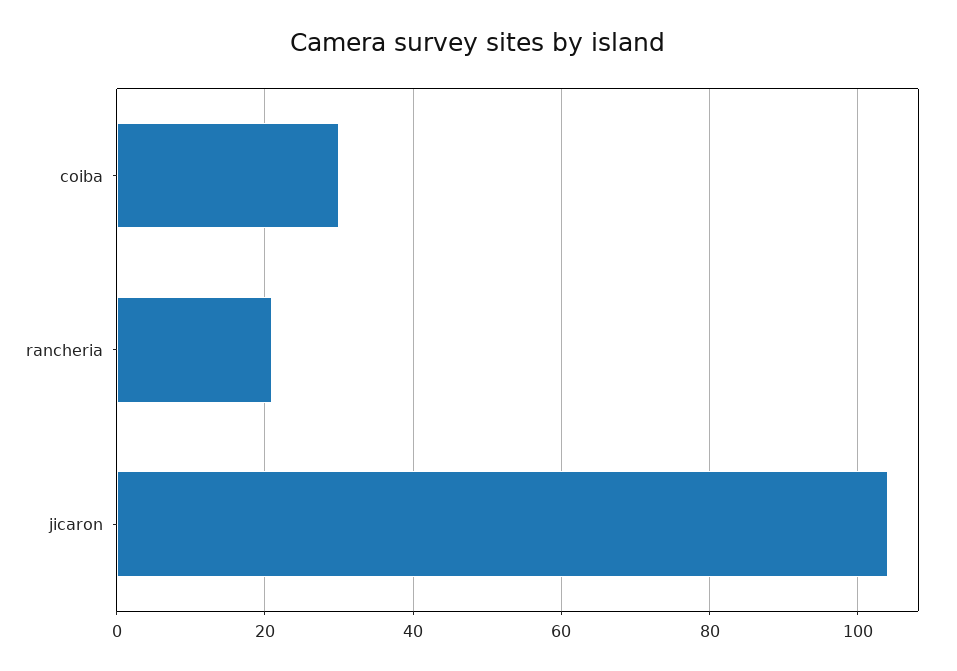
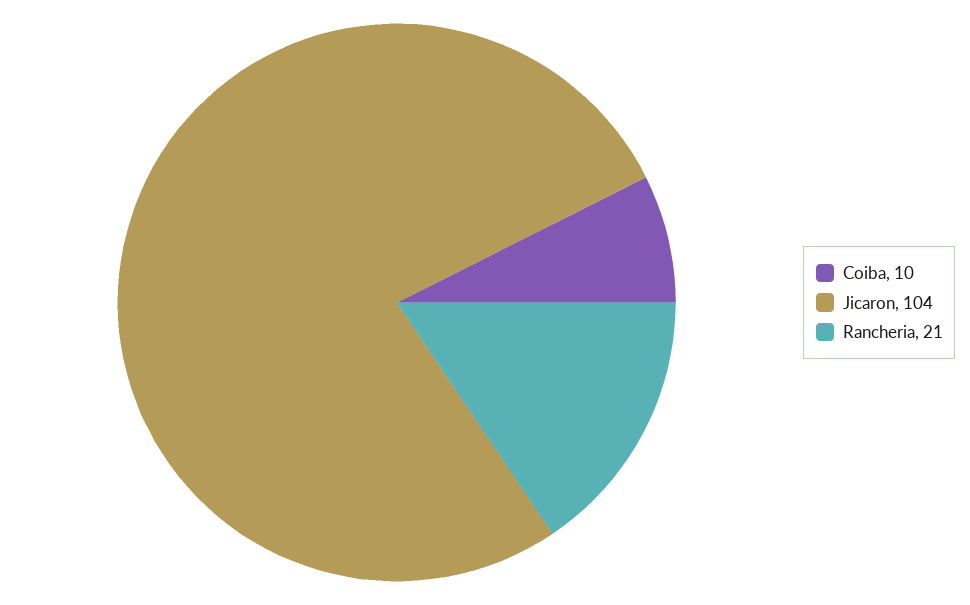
coiba: 30 -> 10

